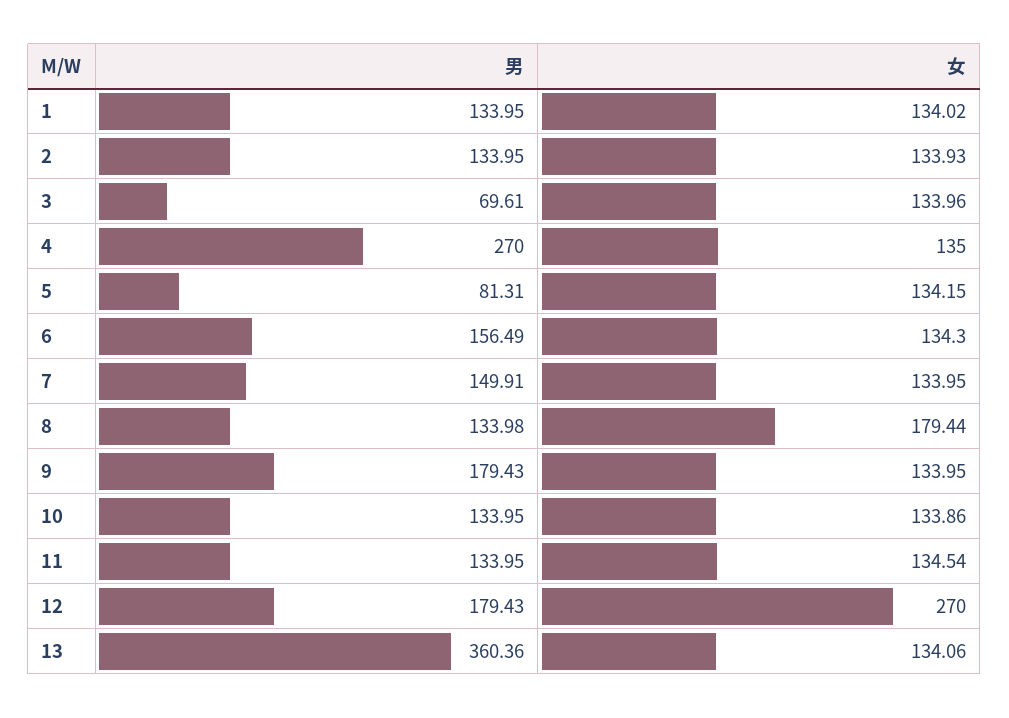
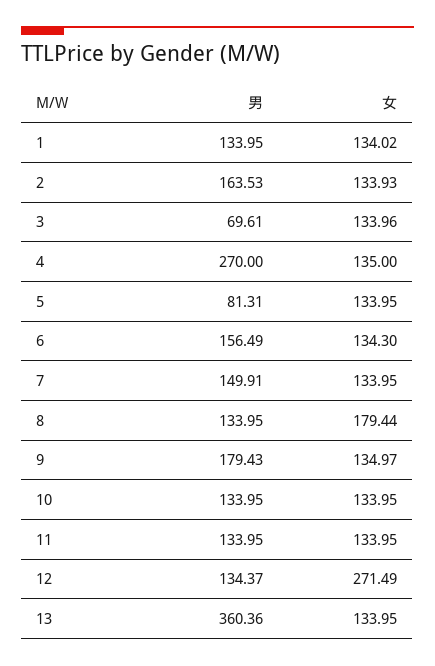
男, 2: 133.95 -> 163.53
女, 5: 134.15 -> 133.95
男, 8: 133.98 -> 133.95
女, 9: 133.95 -> 134.97
女, 10: 133.86 -> 133.95
女, 11: 134.54 -> 133.95
男, 12: 179.43 -> 134.37
女, 12: 270 -> 271.49
女, 13: 134.06 -> 133.95

